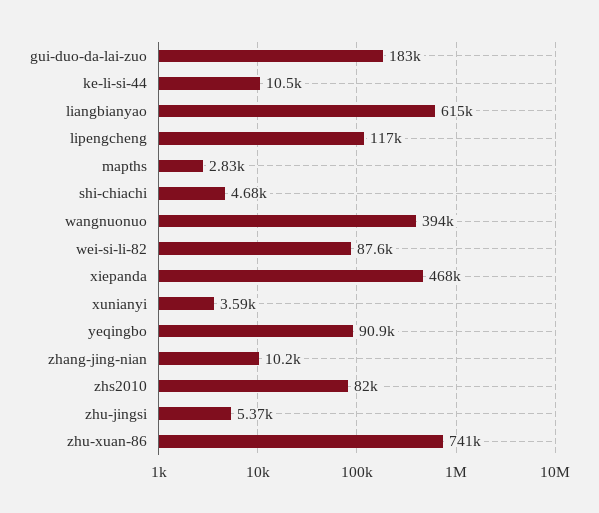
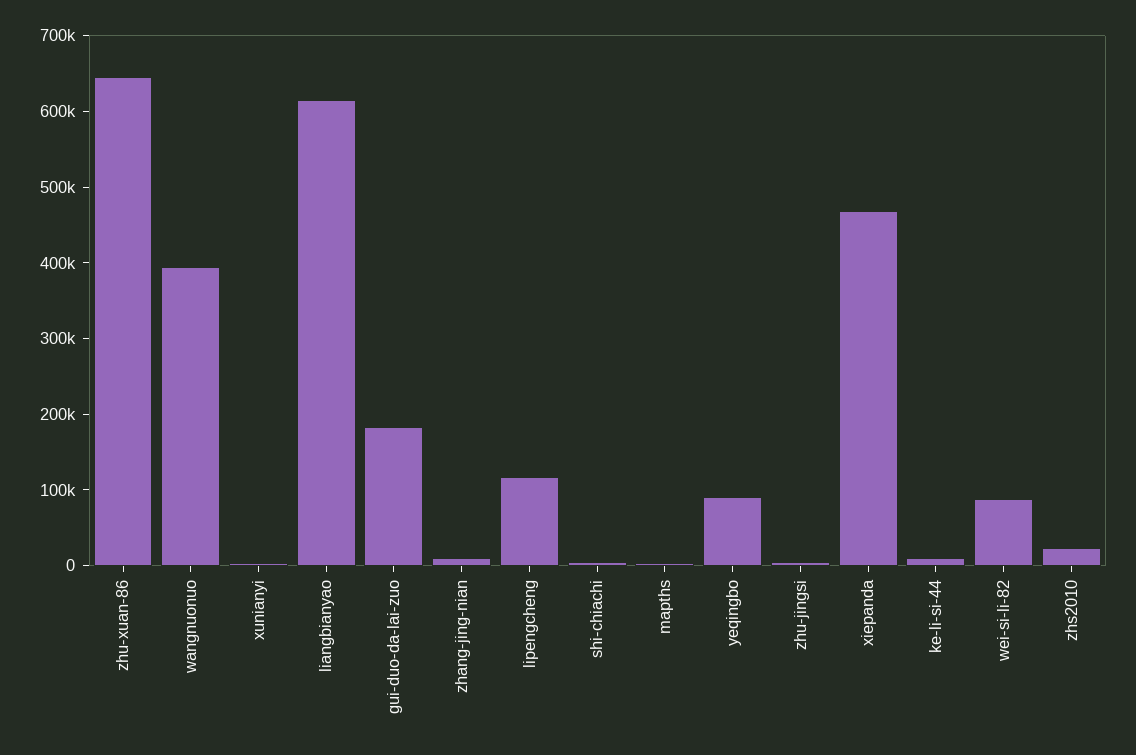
zhs2010: 82000 -> 20000
zhu-xuan-86: 741000 -> 640000

